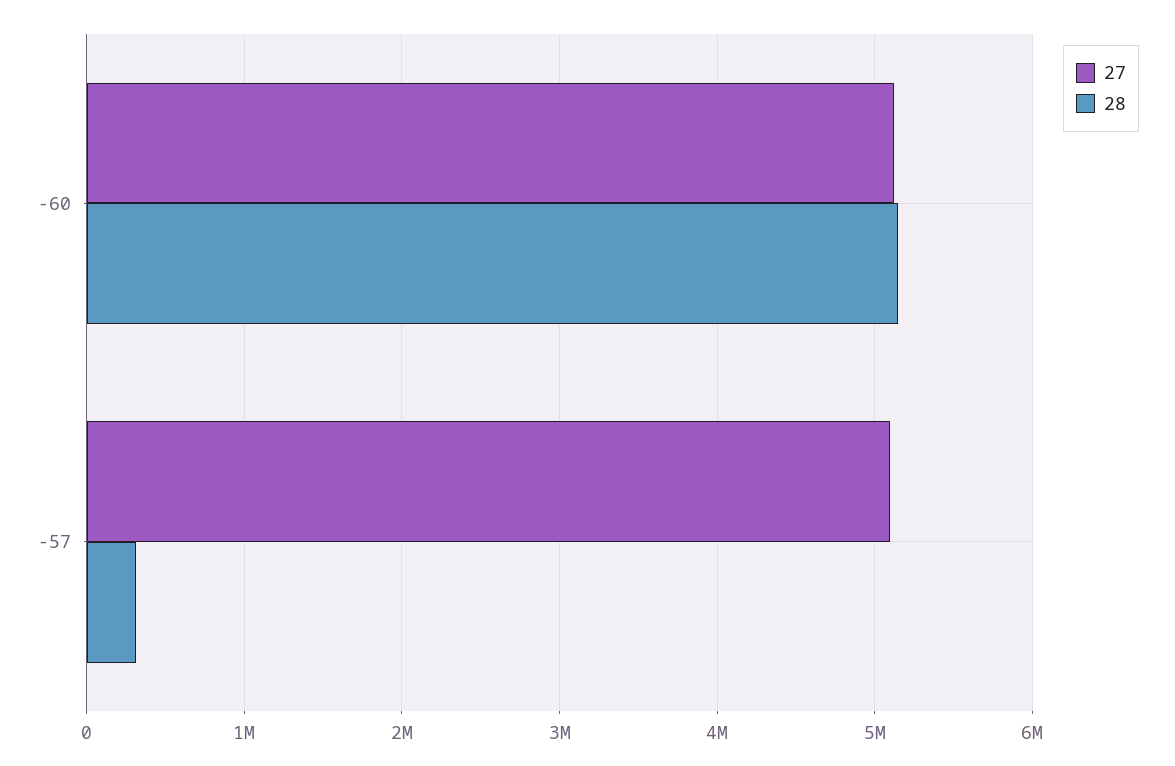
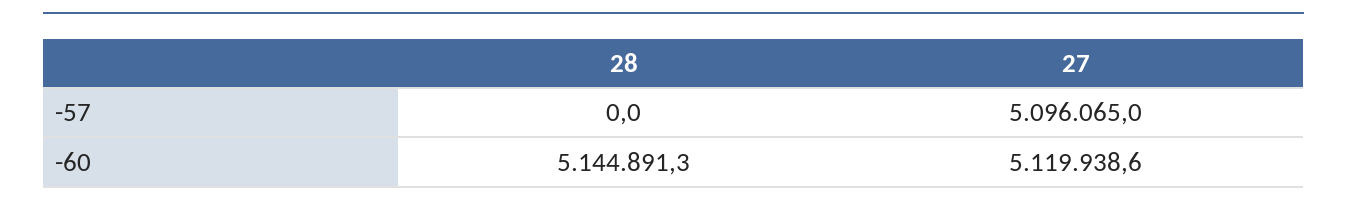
28, -57: 300000 -> 0

